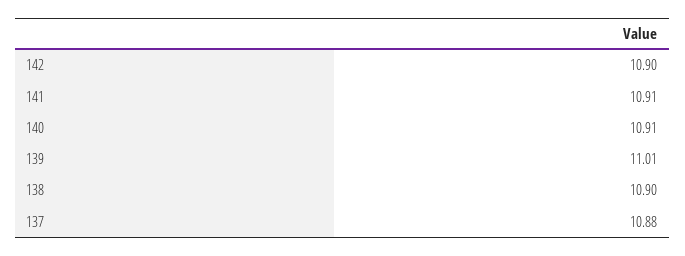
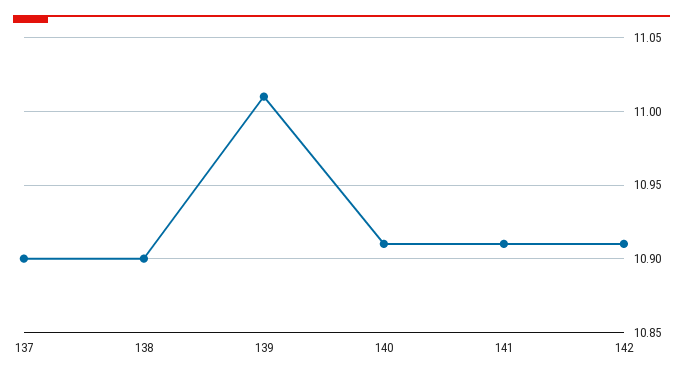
142: 10.9 -> 10.91
137: 10.88 -> 10.9

